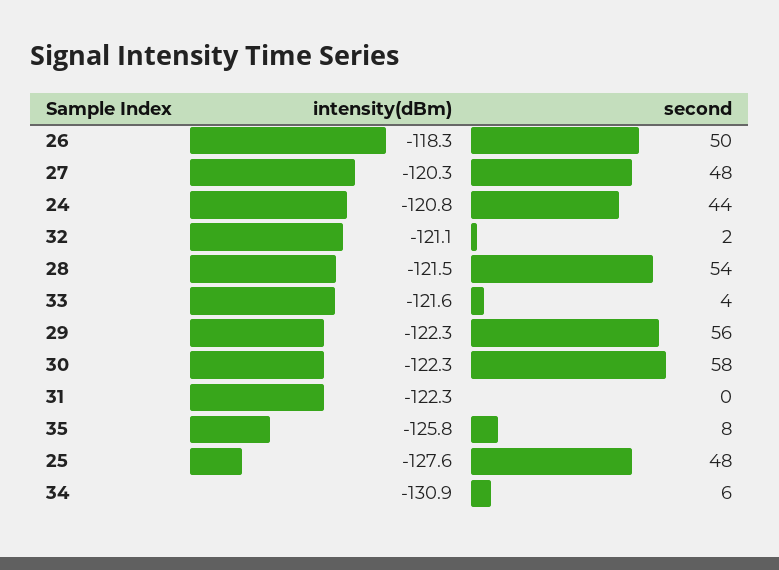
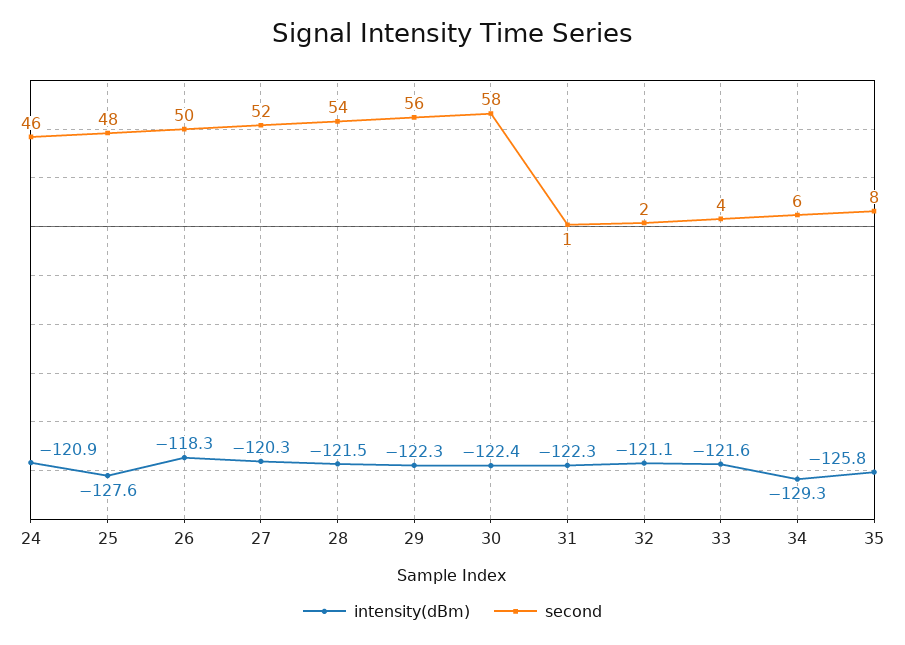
second, 27: 48 -> 52
intensity(dBm), 24: -120.8 -> -120.9
second, 24: 44 -> 46
intensity(dBm), 30: -122.3 -> -122.4
second, 31: 0 -> 1
intensity(dBm), 34: -130.9 -> -129.3

